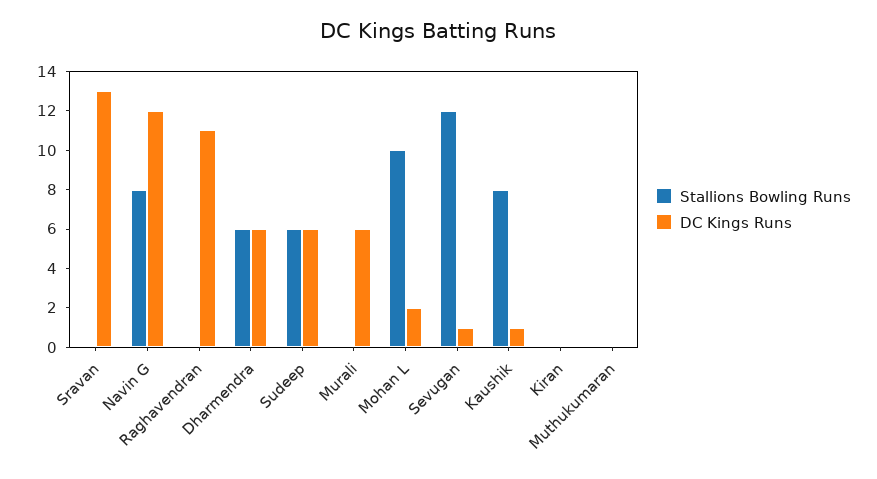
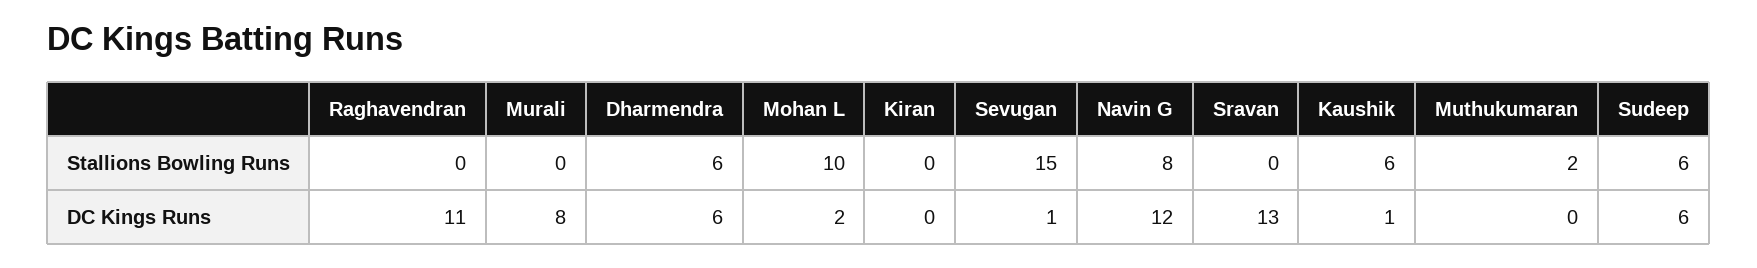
DC Kings Runs, Murali: 6 -> 8
Stallions Bowling Runs, Sevugan: 12 -> 15
Stallions Bowling Runs, Kaushik: 8 -> 6
Stallions Bowling Runs, Muthukumaran: 0 -> 2

